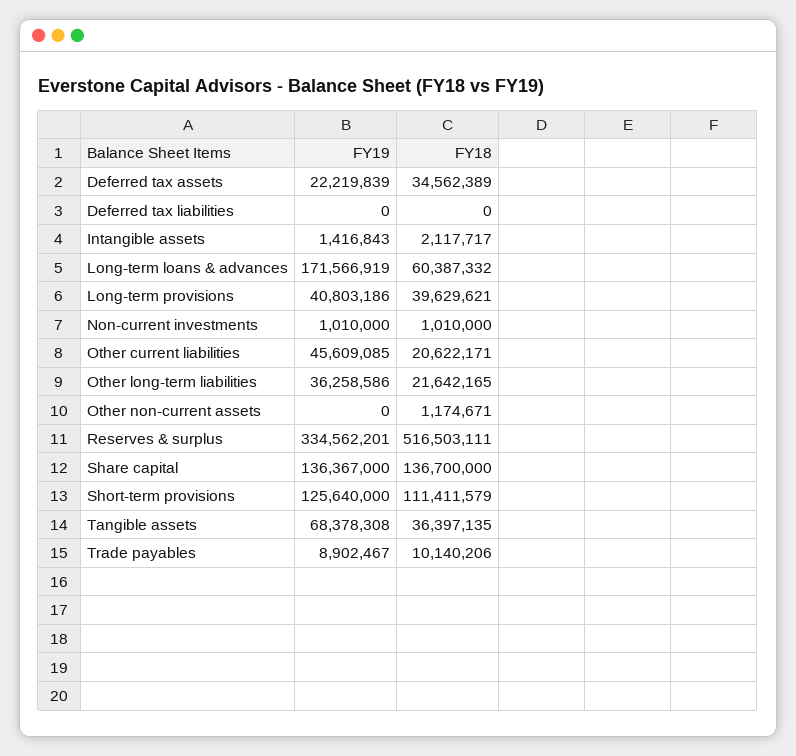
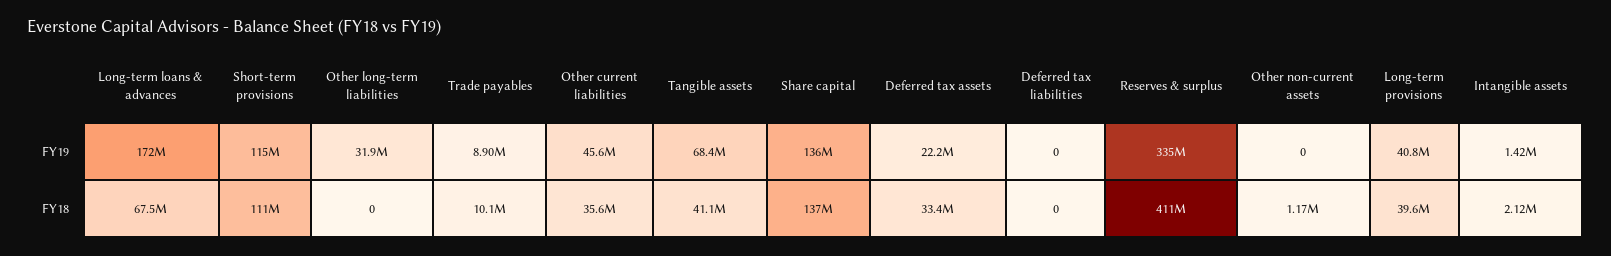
FY18, Deferred tax assets: 34562389 -> 33400000
FY18, Long-term loans & advances: 60387332 -> 67500000
FY19, Non-current investments: 1010000 -> none
FY18, Non-current investments: 1010000 -> none
FY18, Other current liabilities: 20622171 -> 35600000
FY19, Other long-term liabilities: 36258586 -> 31900000
FY18, Other long-term liabilities: 21642165 -> 0
FY18, Reserves & surplus: 516503111 -> 411000000
FY19, Short-term provisions: 125640000 -> 115000000
FY18, Tangible assets: 36397135 -> 41100000

